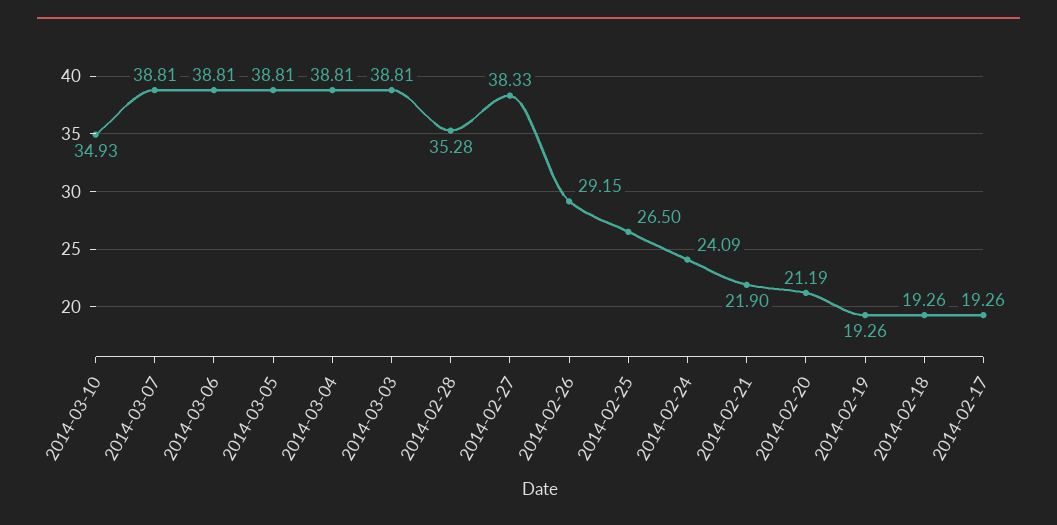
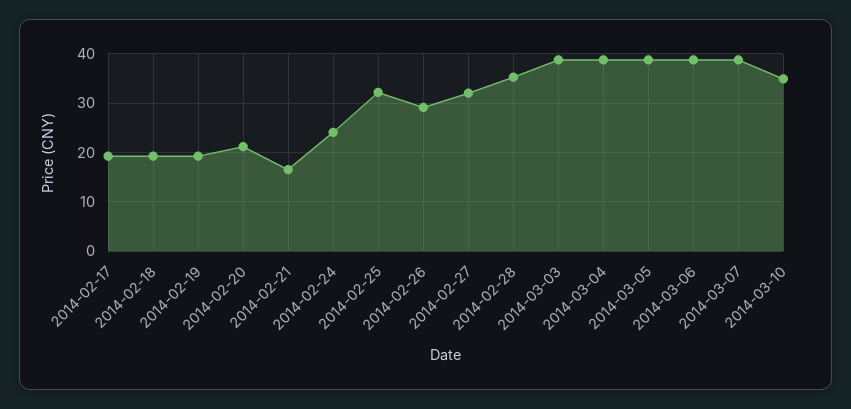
2014-02-27: 38.33 -> 32
2014-02-25: 26.5 -> 32
2014-02-21: 21.9 -> 16

